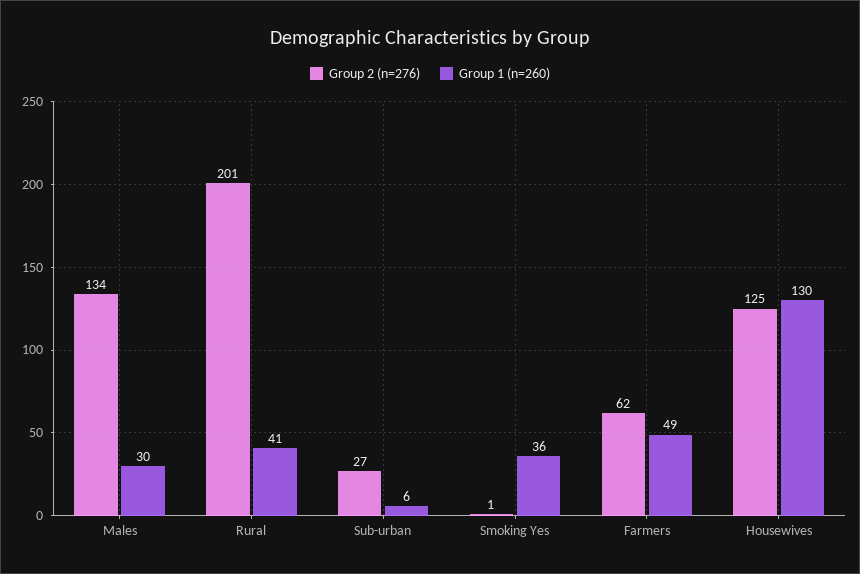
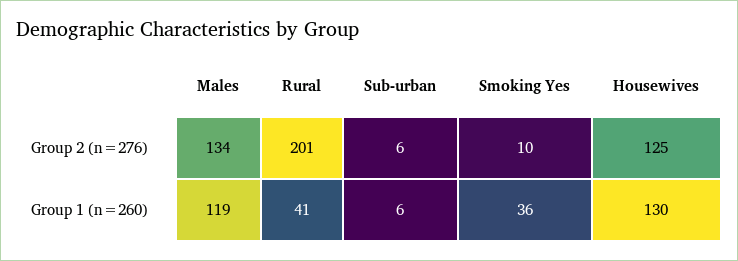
Group 1 (n=260), Males: 30 -> 119
Group 2 (n=276), Sub-urban: 27 -> 6
Group 2 (n=276), Smoking Yes: 1 -> 10
Group 2 (n=276), Farmers: 62 -> none
Group 1 (n=260), Farmers: 49 -> none

